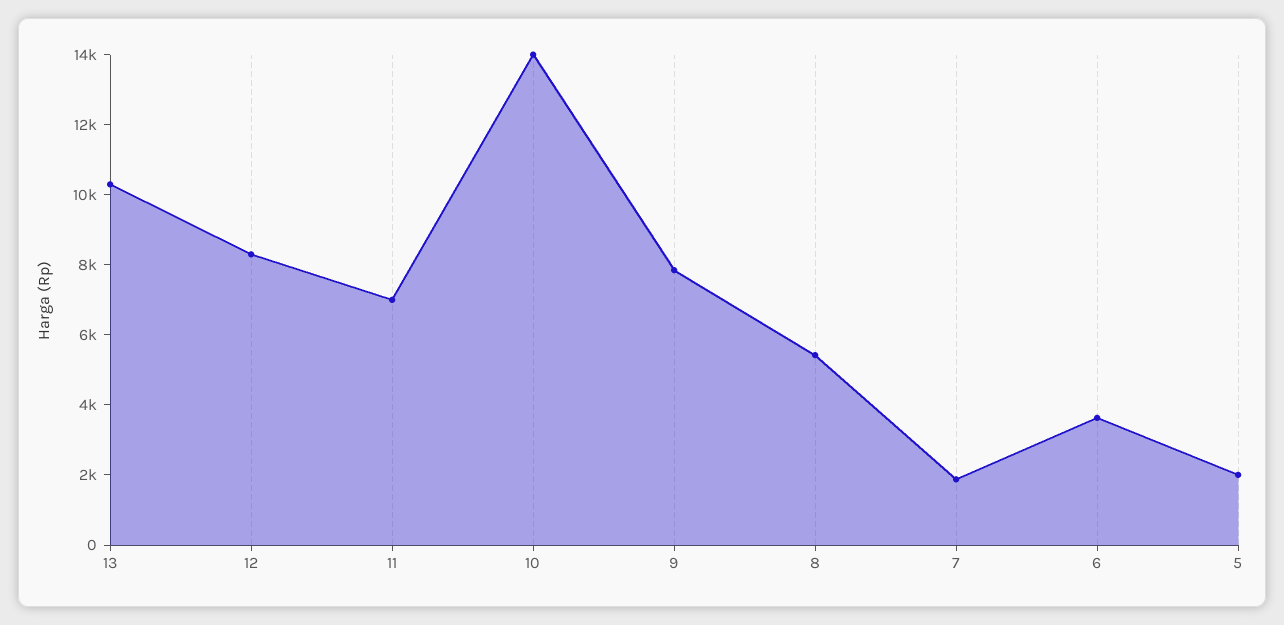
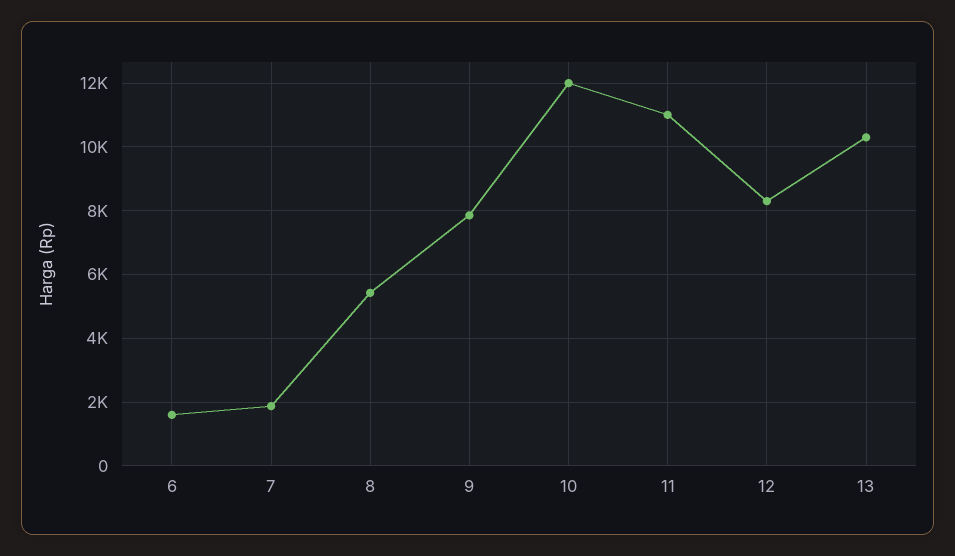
11: 7000 -> 11000
10: 14000 -> 12000
6: 3500 -> 1600
5: 2000 -> none

